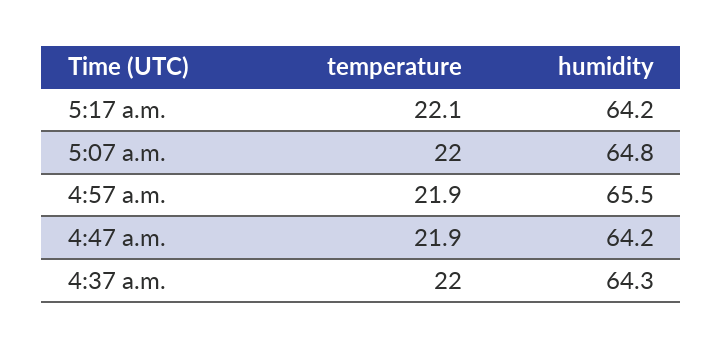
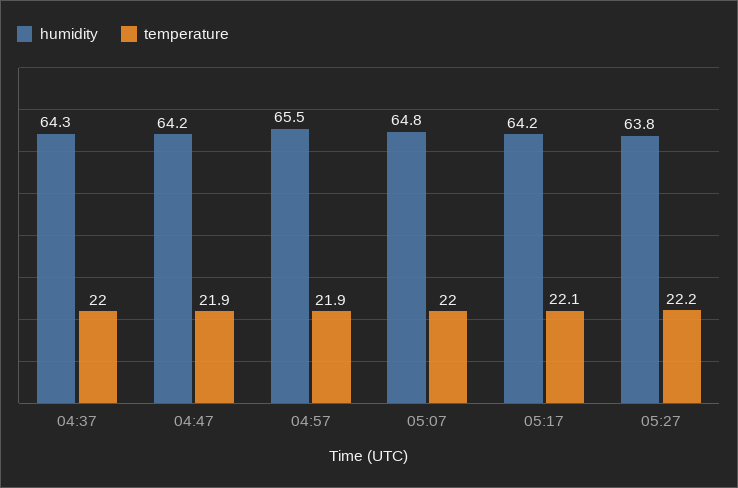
humidity, 05:27: none -> 63.8
temperature, 05:27: none -> 22.2

